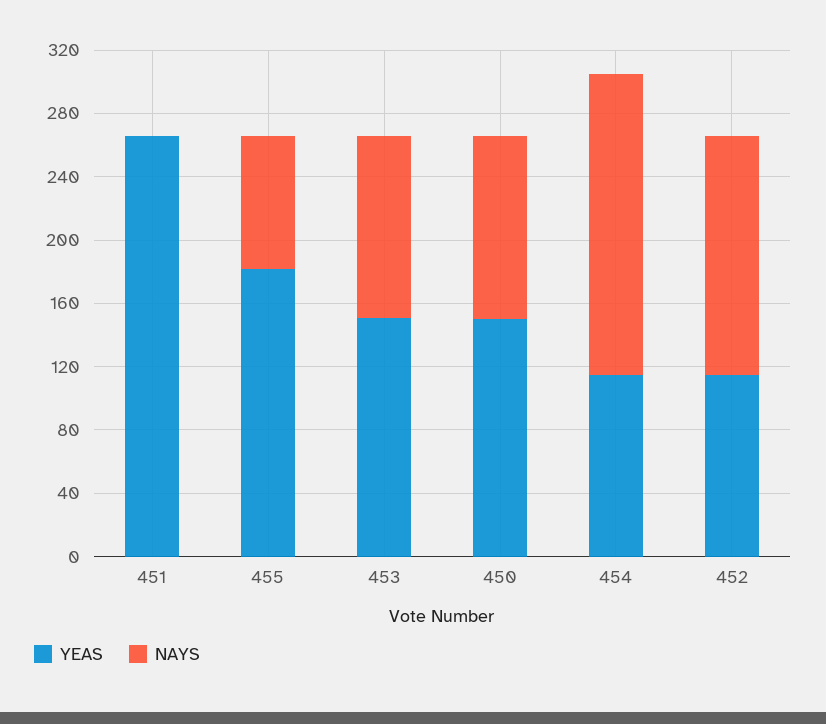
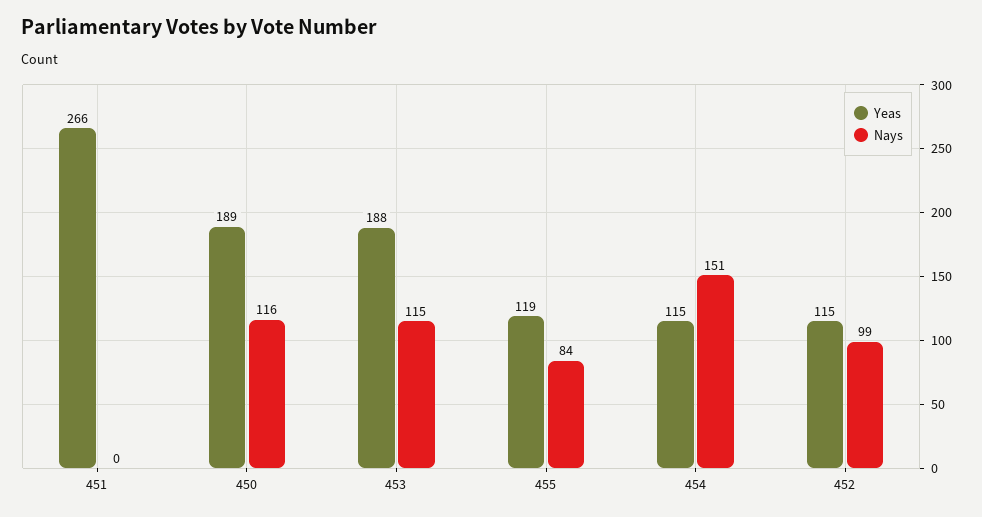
YEAS, 455: 180 -> 119
YEAS, 453: 150 -> 188
YEAS, 450: 150 -> 189
NAYS, 454: 190 -> 151
NAYS, 452: 150 -> 99

